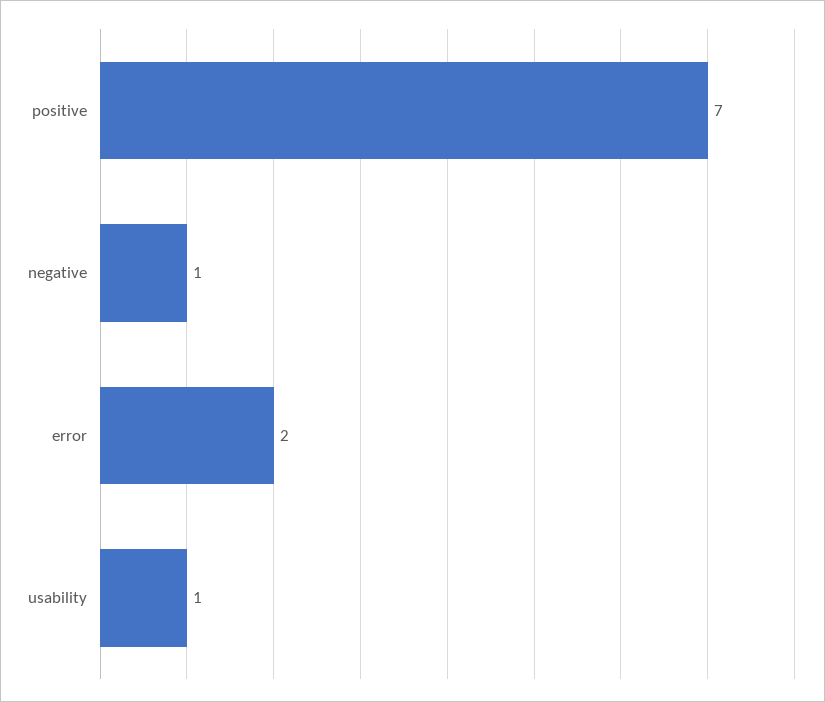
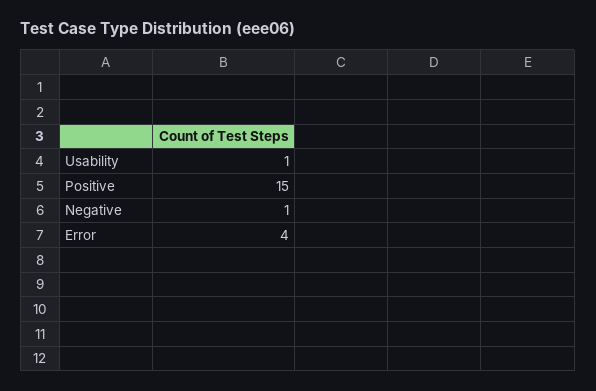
positive: 7 -> 15
error: 2 -> 4

